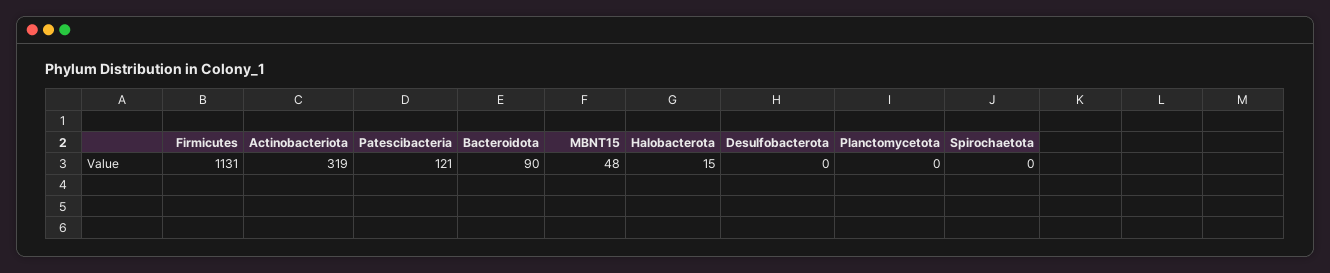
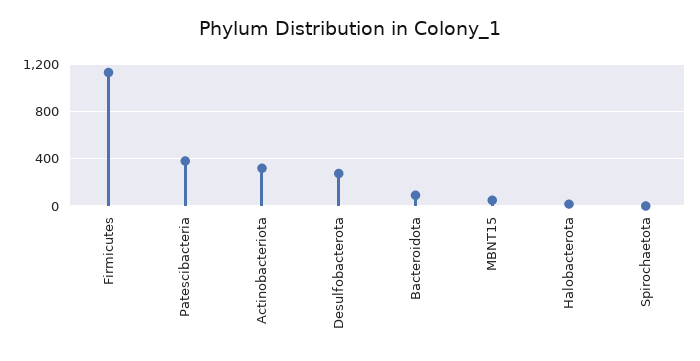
Patescibacteria: 121 -> 400
Desulfobacterota: 0 -> 300
Planctomycetota: 0 -> none

